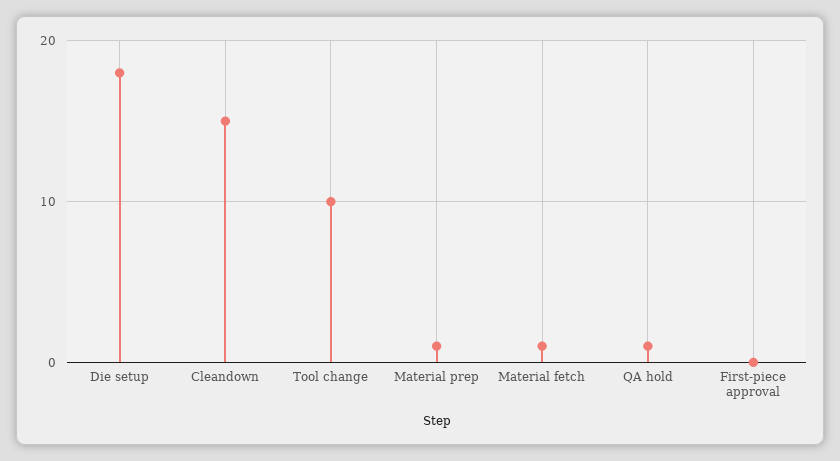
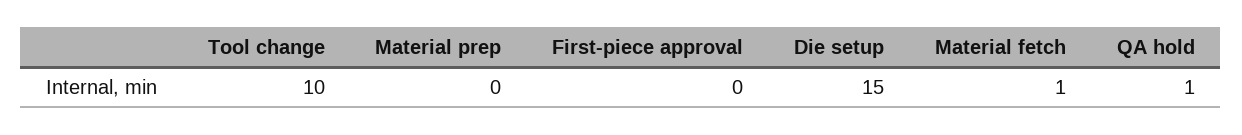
Die setup: 18 -> 15
Cleandown: 15 -> none
Material prep: 1 -> 0

